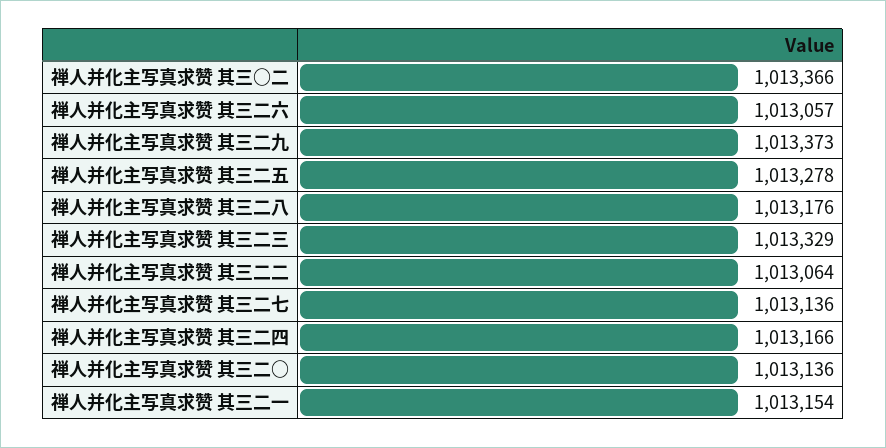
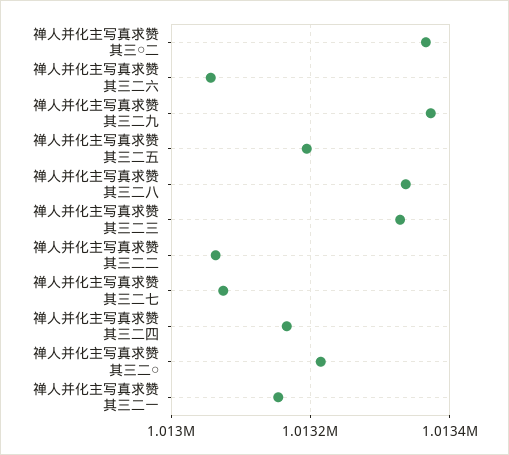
禅人并化主写真求赞 其三二五: 1013278 -> 1013200
禅人并化主写真求赞 其三二八: 1013176 -> 1013340
禅人并化主写真求赞 其三二七: 1013136 -> 1013080
禅人并化主写真求赞 其三二○: 1013136 -> 1013220

